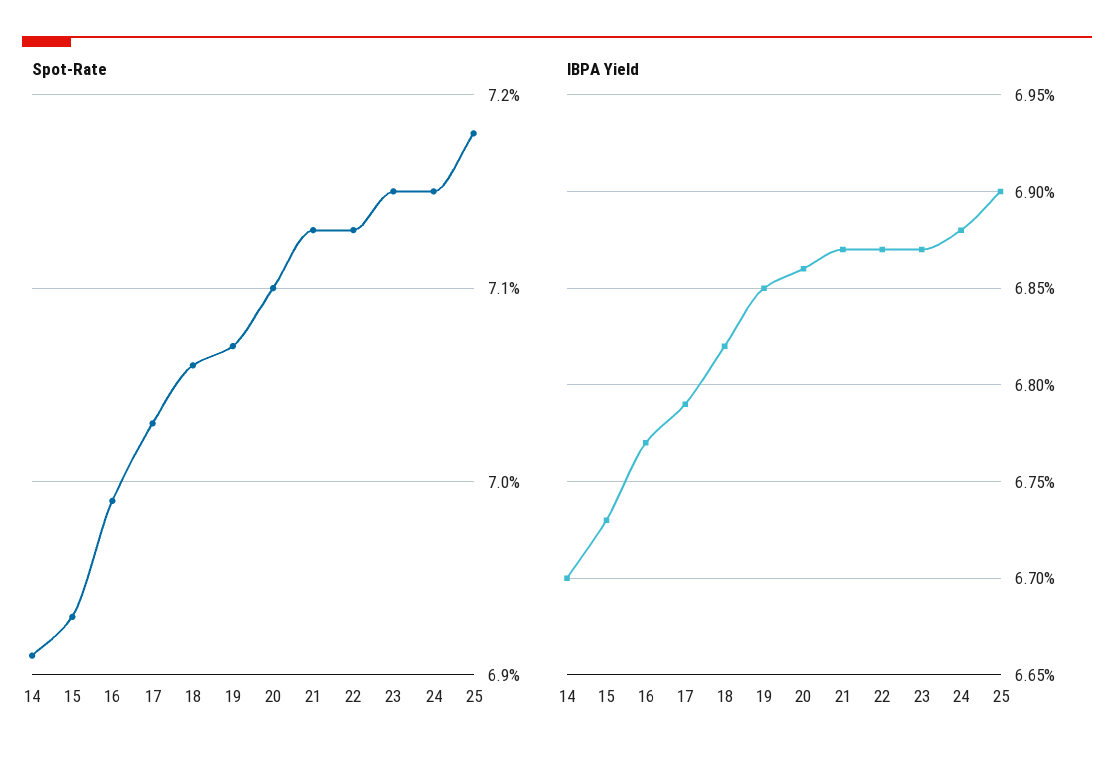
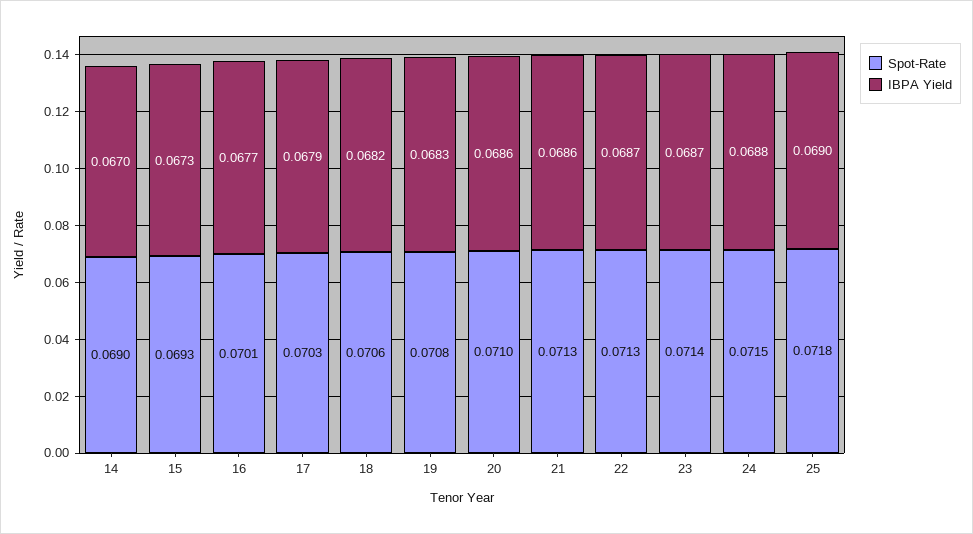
Spot-Rate, 14: 0.0691 -> 0.069
Spot-Rate, 16: 0.0699 -> 0.0701
Spot-Rate, 19: 0.0707 -> 0.0708
Spot-Rate, 23: 0.0715 -> 0.0714
IBPA Yield, 19: 0.0685 -> 0.0683
IBPA Yield, 21: 0.0687 -> 0.0686

